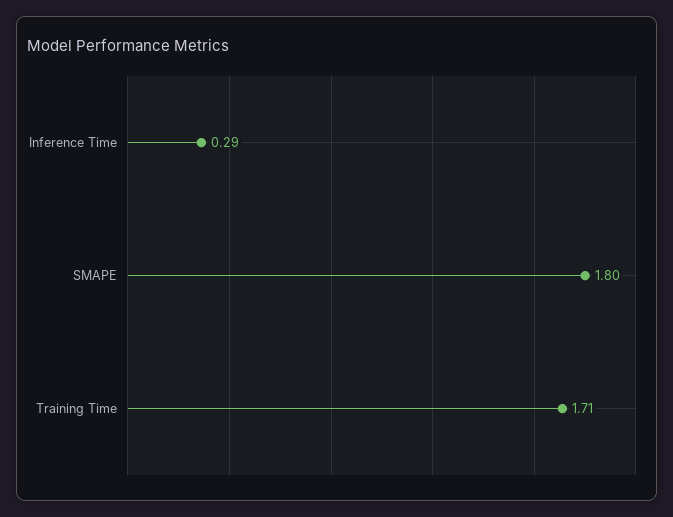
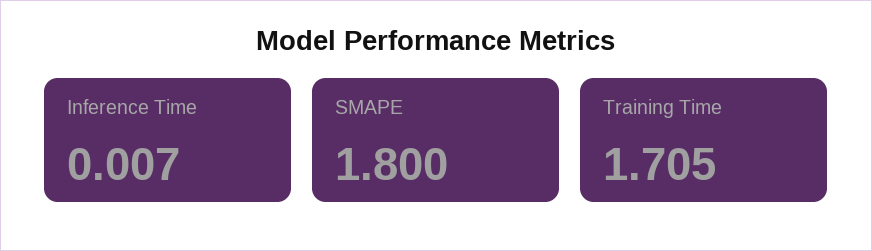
Inference Time: 0.29 -> 0.007

